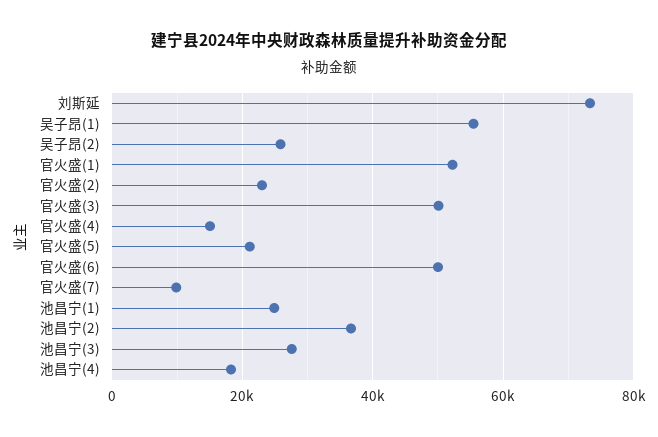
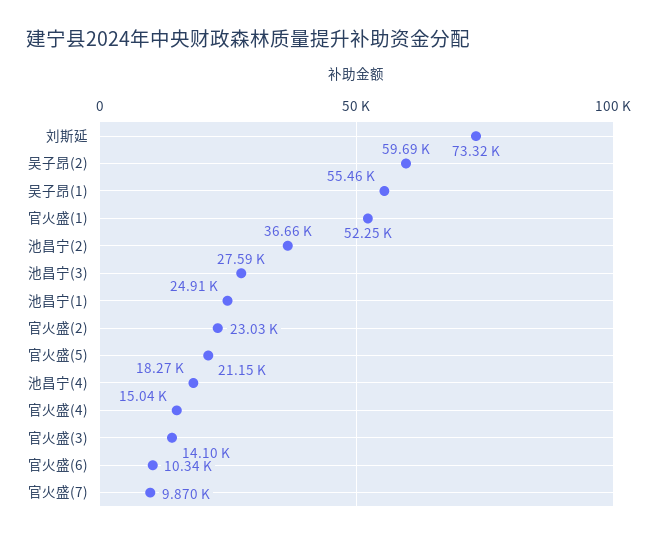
吴子昂(2): 26000 -> 59690
官火盛(3): 50000 -> 14100
官火盛(6): 50000 -> 10340

